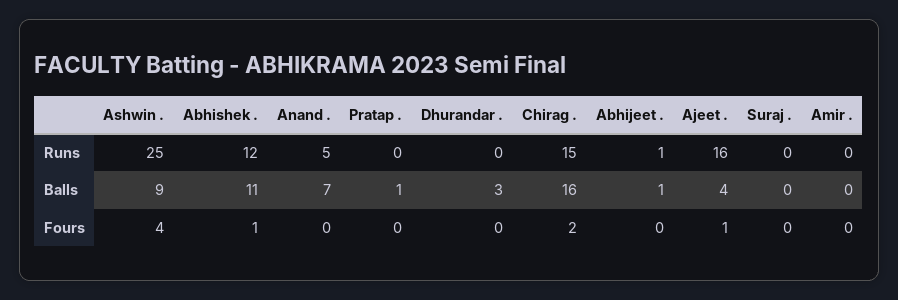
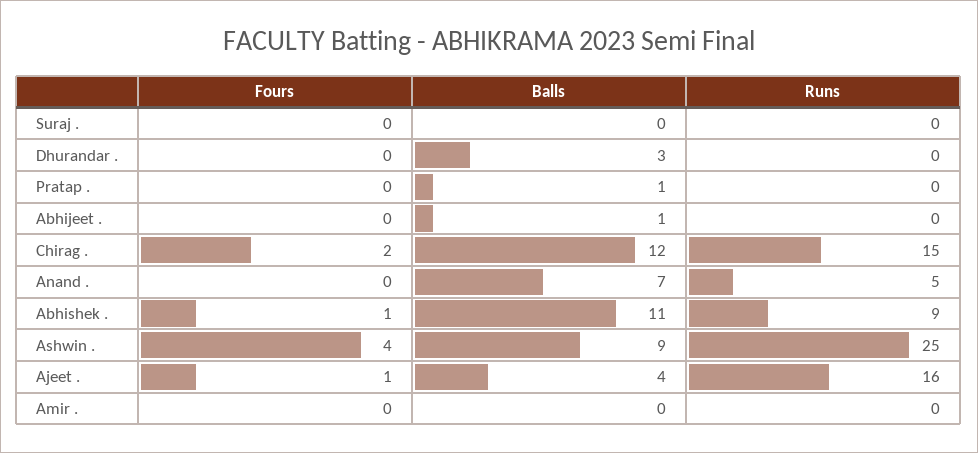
Abhishek ., Runs: 12 -> 9
Abhijeet ., Runs: 1 -> 0
Chirag ., Balls: 16 -> 12

